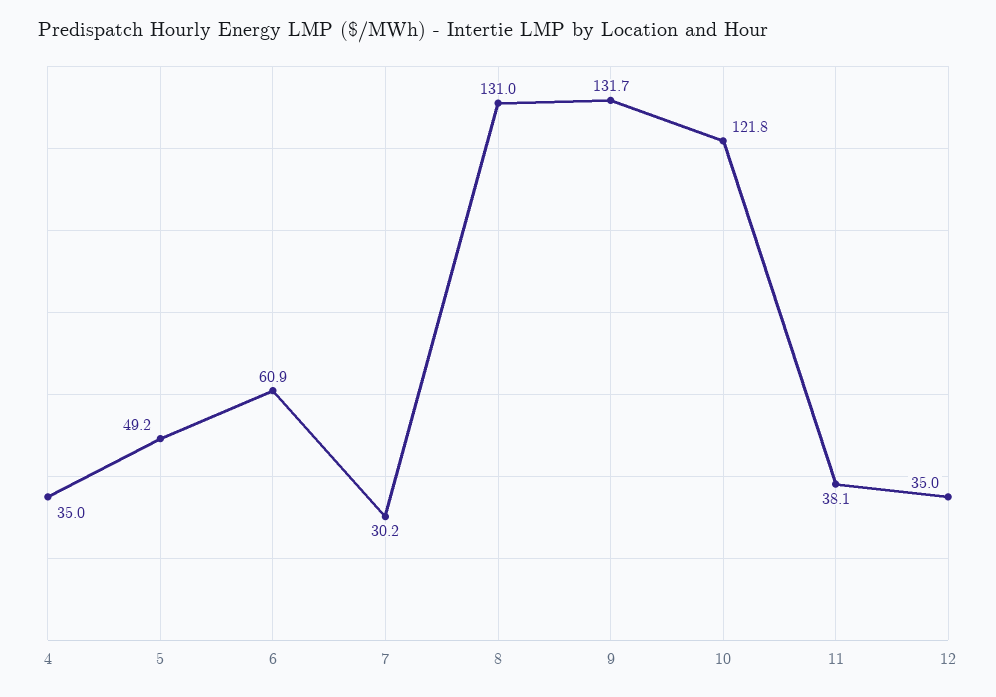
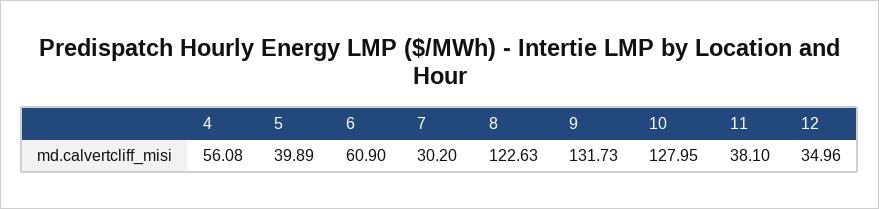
4: 35 -> 56.08
5: 49.2 -> 39.89
8: 131 -> 122.63
10: 121.8 -> 127.95

